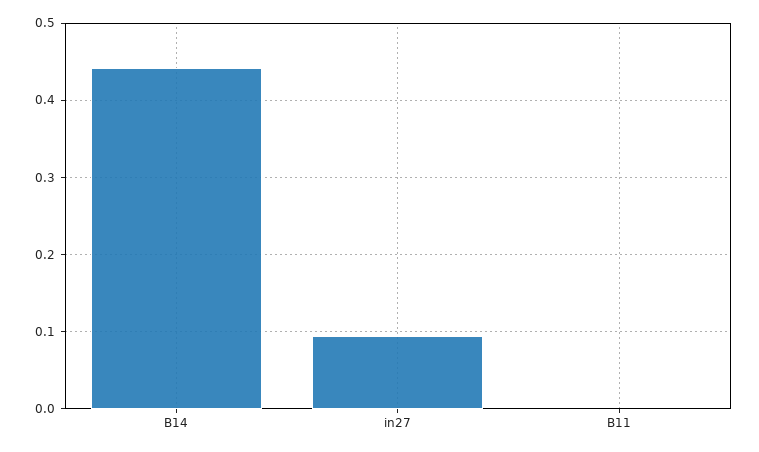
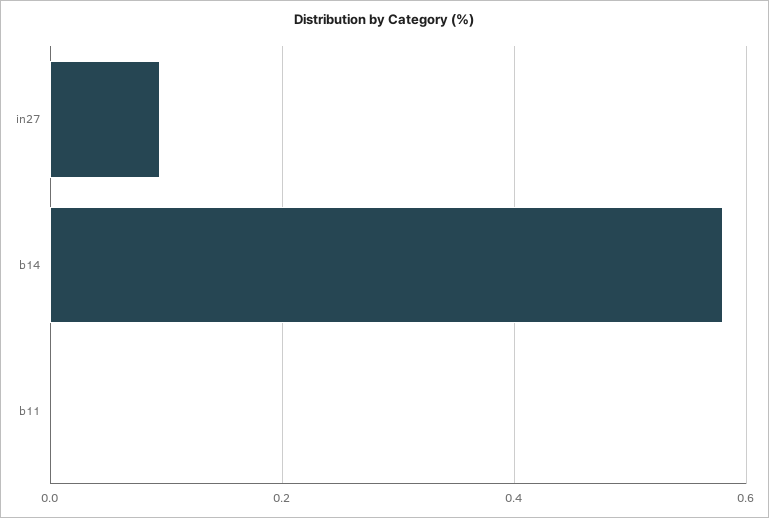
B14: 0.44 -> 0.58

